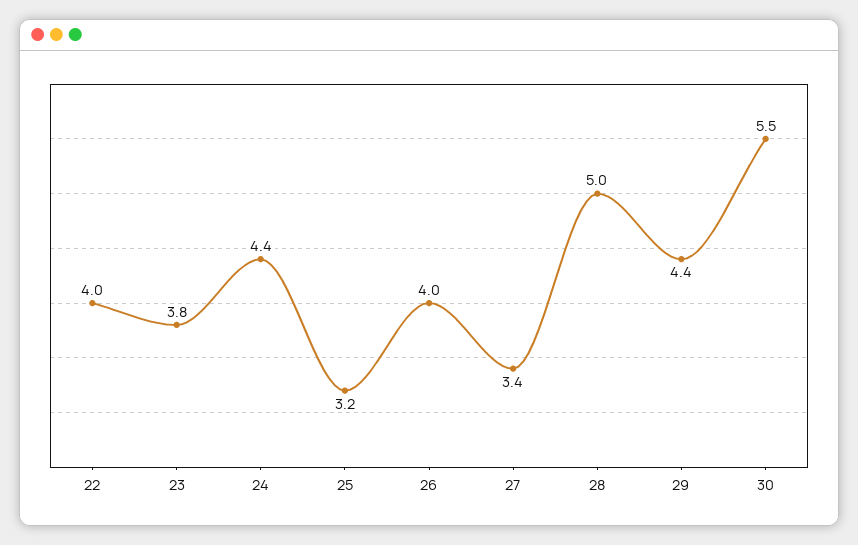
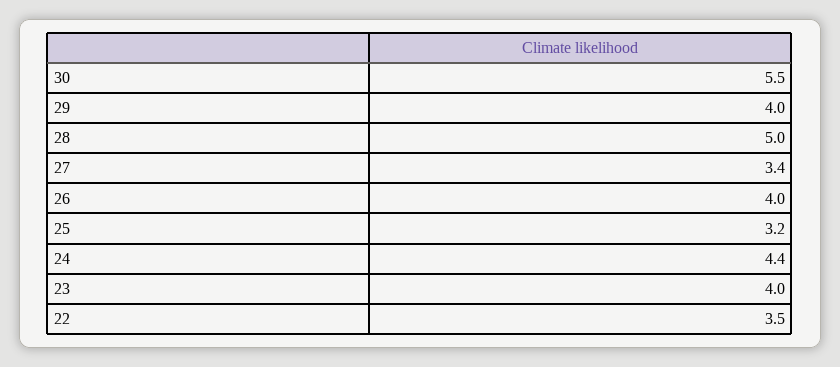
22: 4 -> 3.5
23: 3.8 -> 4
29: 4.4 -> 4

